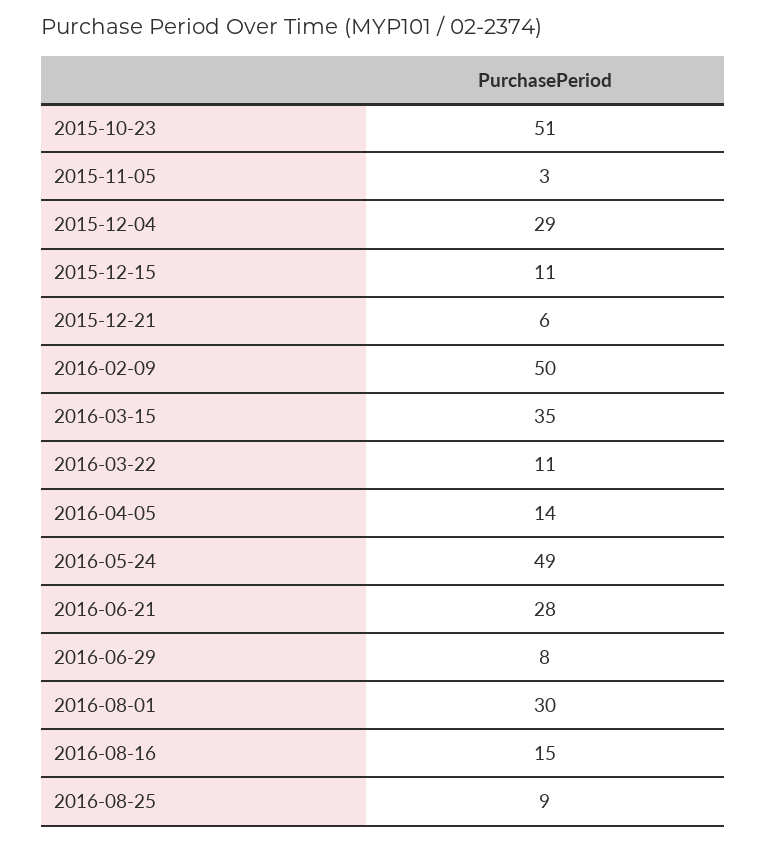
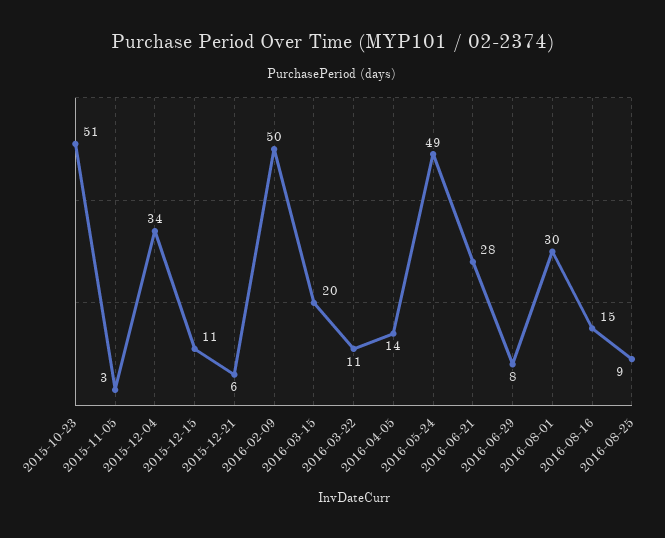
2015-12-04: 29 -> 34
2016-03-15: 35 -> 20

